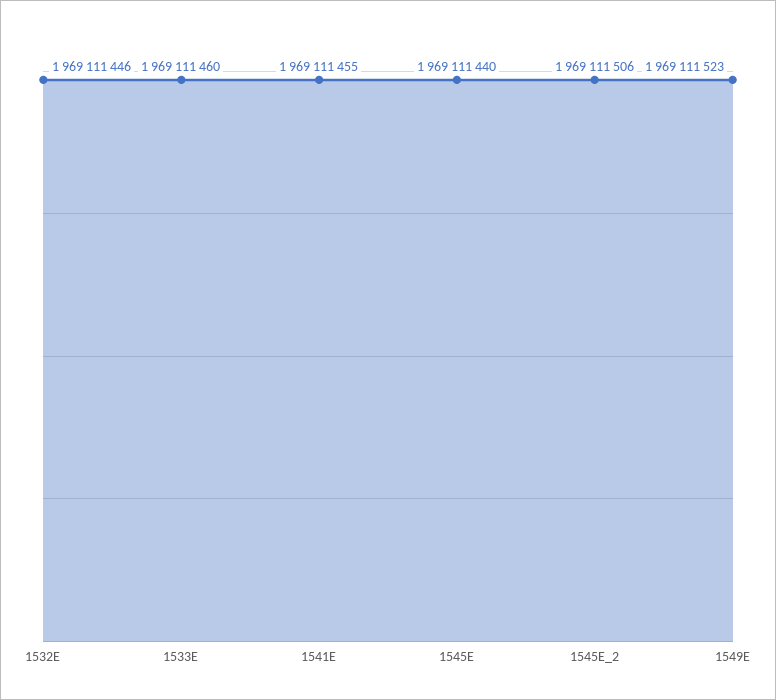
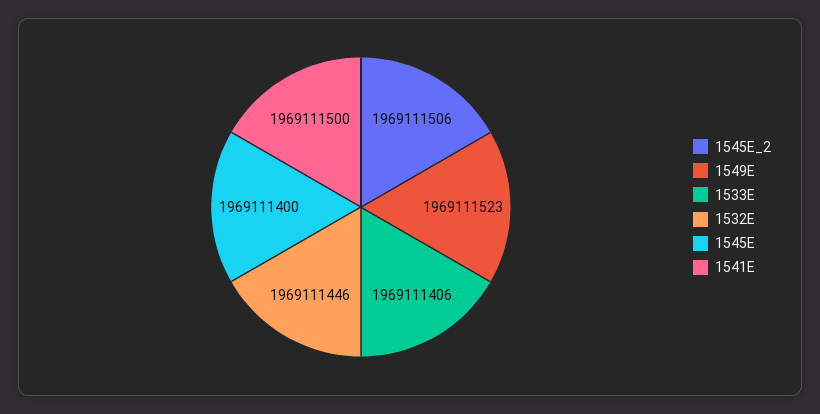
1533E: 1969111460 -> 1969111406
1541E: 1969111455 -> 1969111500
1545E: 1969111440 -> 1969111400

